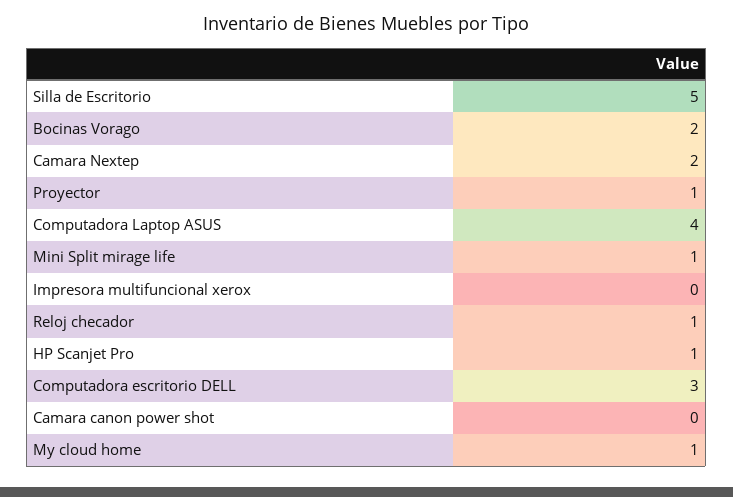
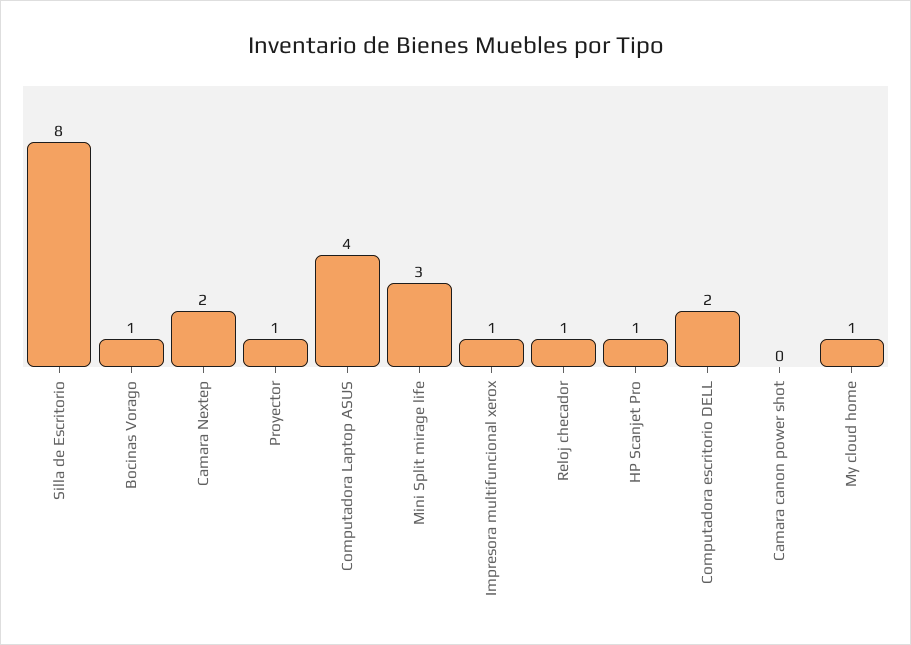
Silla de Escritorio: 5 -> 8
Bocinas Vorago: 2 -> 1
Mini Split mirage life: 1 -> 3
Impresora multifuncional xerox: 0 -> 1
Computadora escritorio DELL: 3 -> 2

